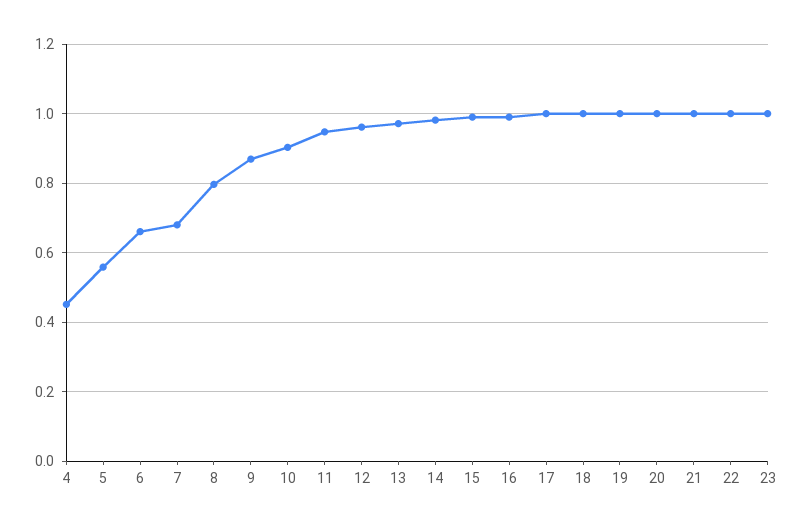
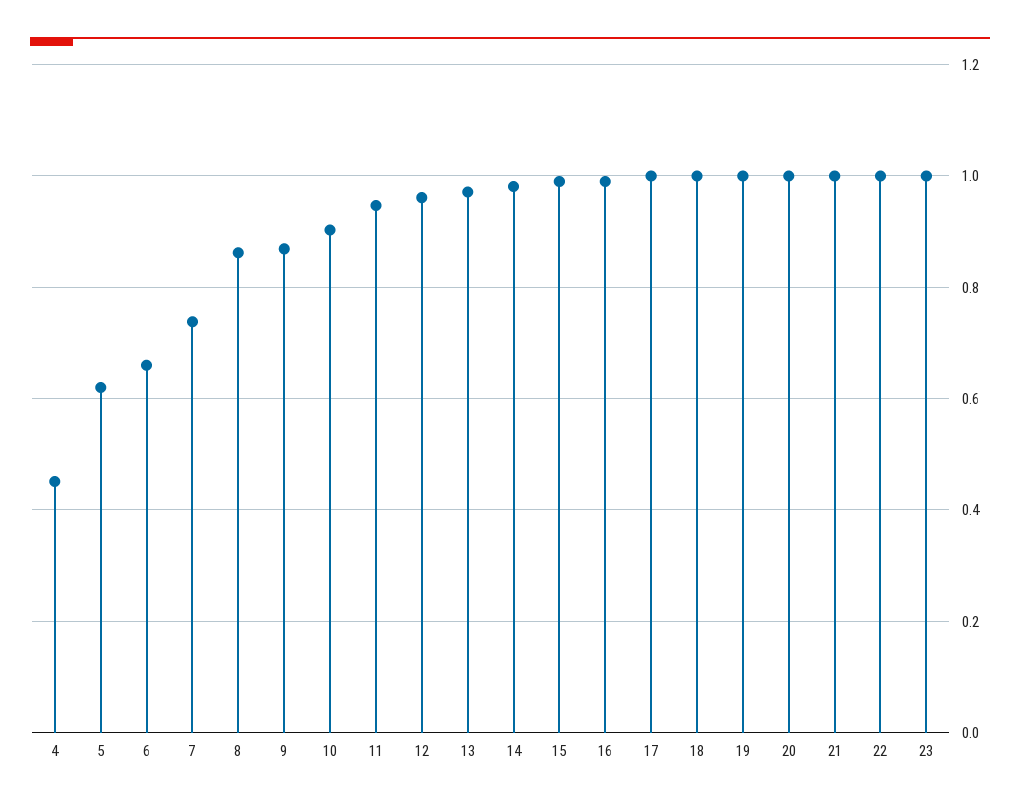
5: 0.56 -> 0.62
7: 0.68 -> 0.74
8: 0.8 -> 0.86

